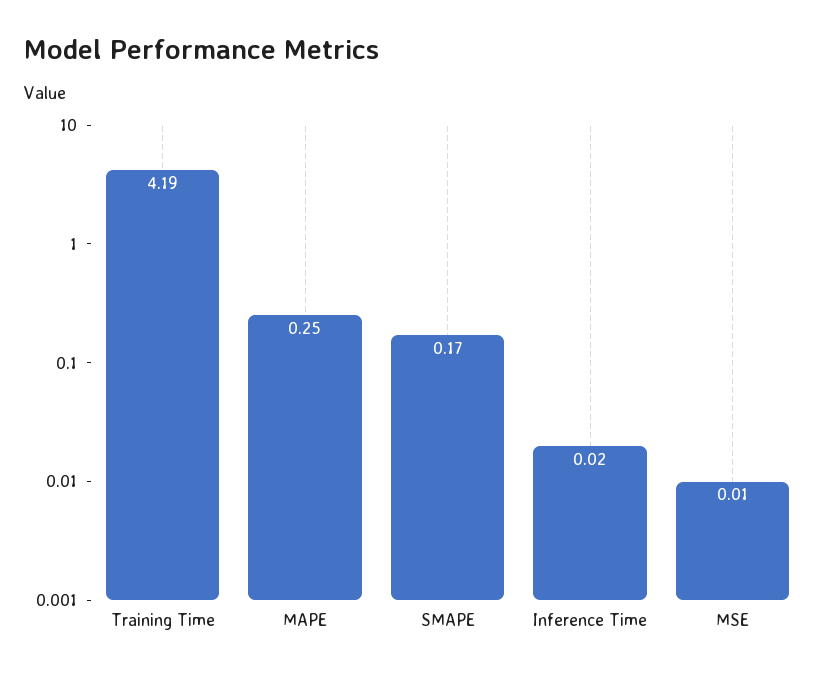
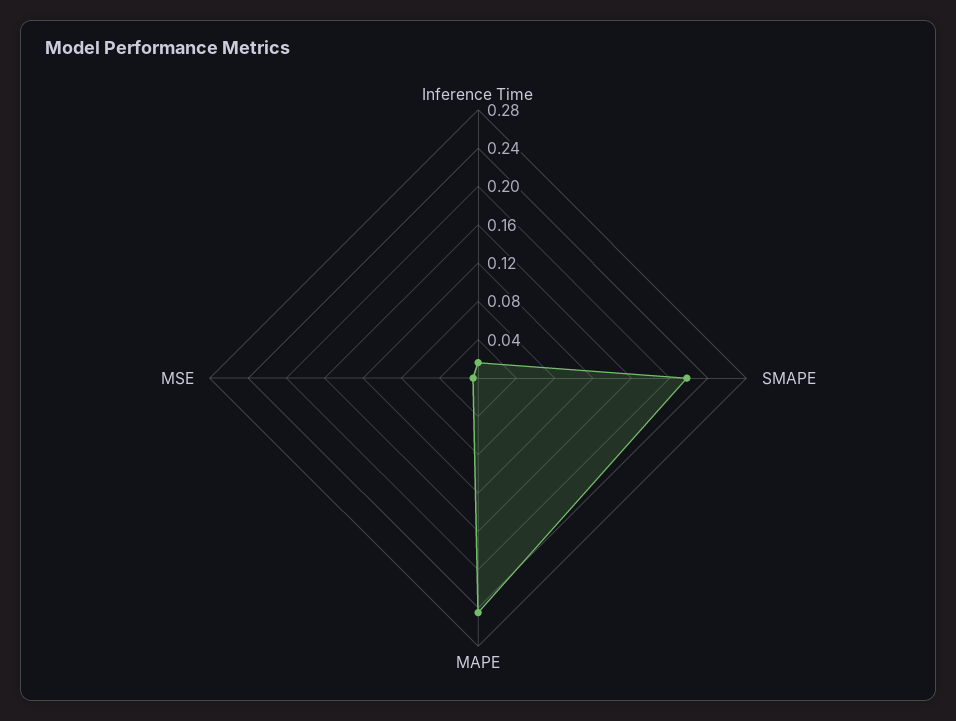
Training Time: 4.19 -> none
SMAPE: 0.17 -> 0.22

